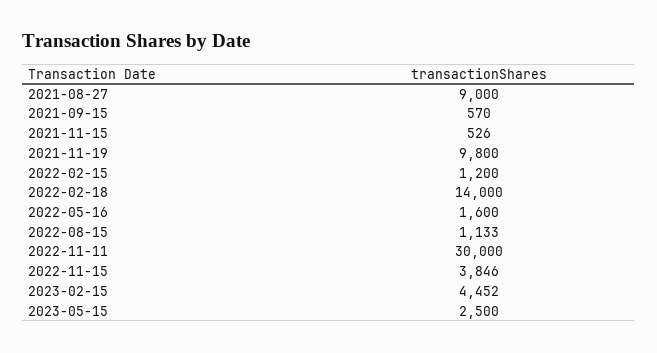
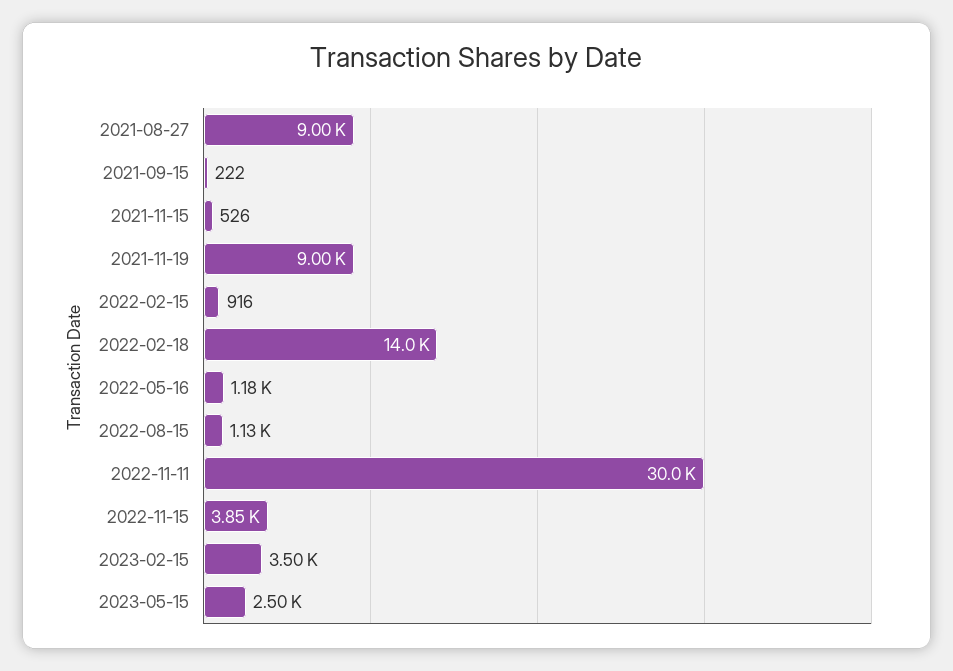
2021-09-15: 570 -> 222
2021-11-19: 9800 -> 9000
2022-02-15: 1200 -> 916
2022-05-16: 1600 -> 1180
2023-02-15: 4452 -> 3500

